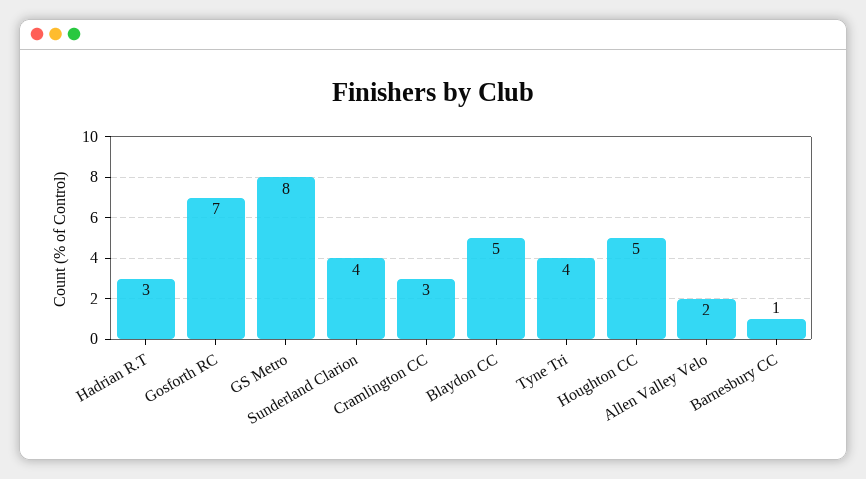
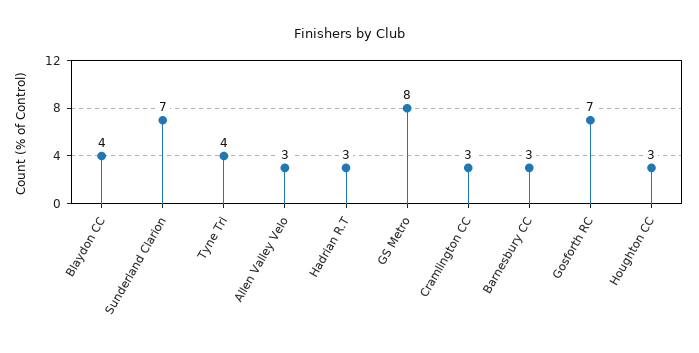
Sunderland Clarion: 4 -> 7
Blaydon CC: 5 -> 4
Houghton CC: 5 -> 3
Allen Valley Velo: 2 -> 3
Barnesbury CC: 1 -> 3

